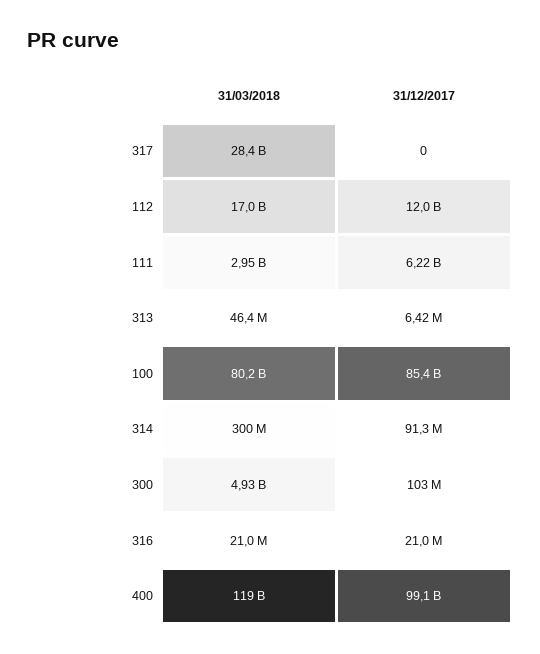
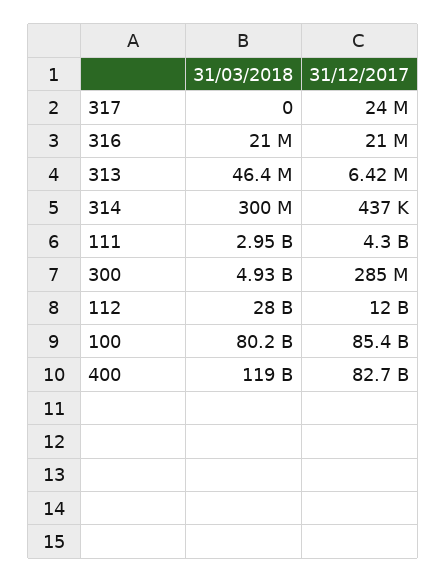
31/03/2018, 317: 28400000000 -> 0
31/12/2017, 317: 0 -> 24000000
31/03/2018, 112: 17000000000 -> 28000000000
31/12/2017, 111: 6220000000 -> 4300000000
31/12/2017, 314: 91300000 -> 437000
31/12/2017, 300: 103000000 -> 285000000
31/12/2017, 400: 99100000000 -> 82700000000

